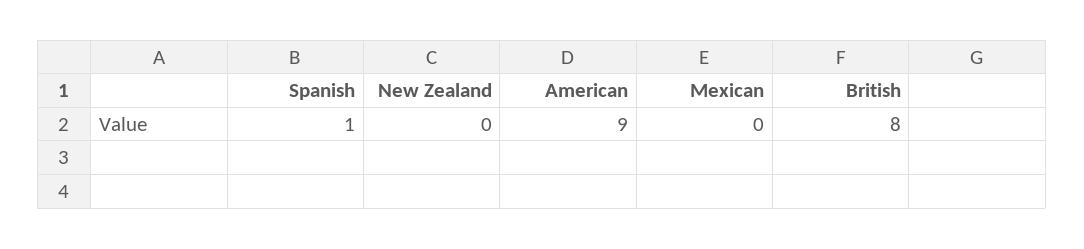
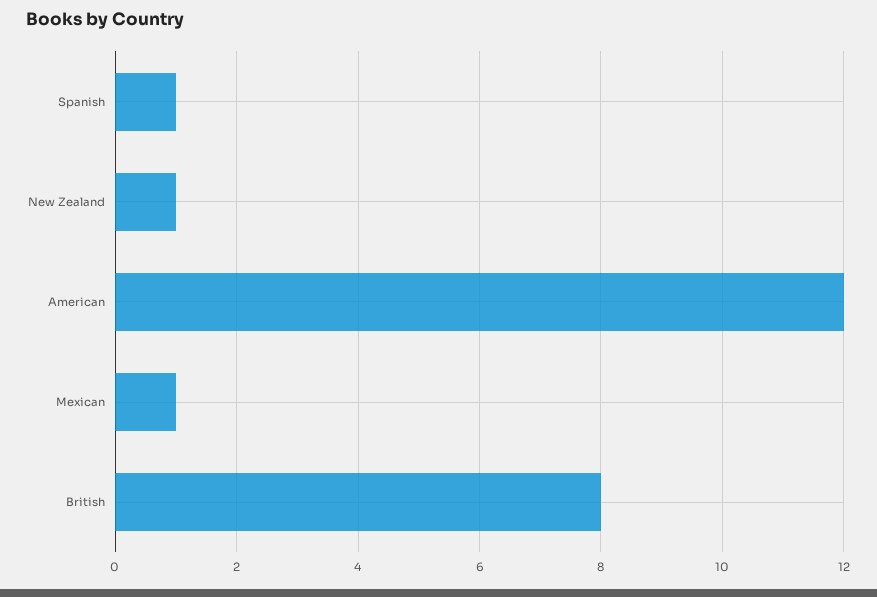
New Zealand: 0 -> 1
American: 9 -> 12
Mexican: 0 -> 1

